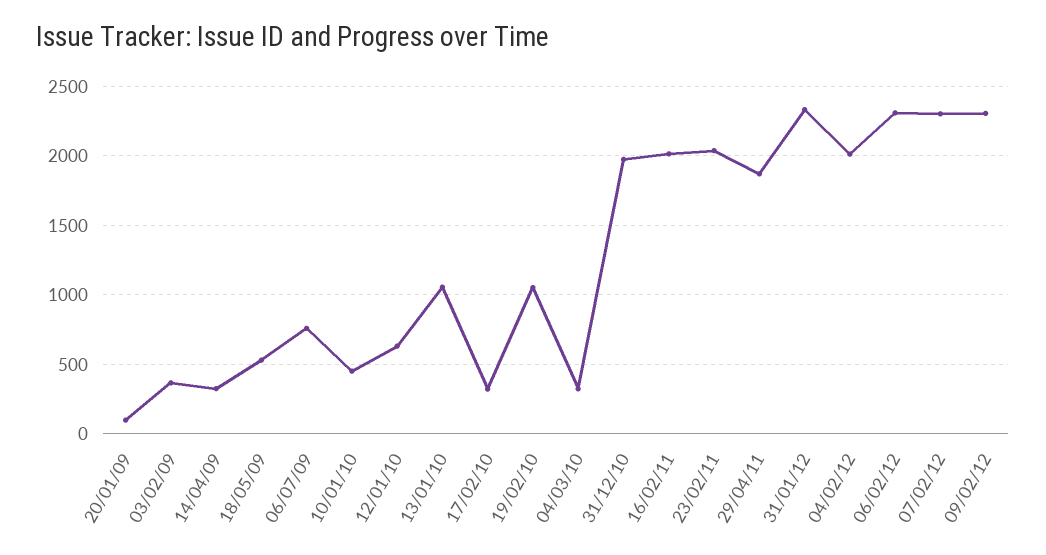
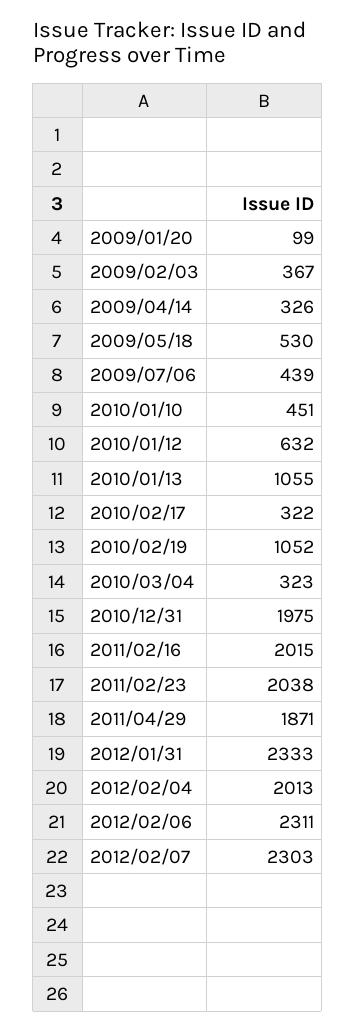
06/07/09: 750 -> 439
09/02/12: 2300 -> none

